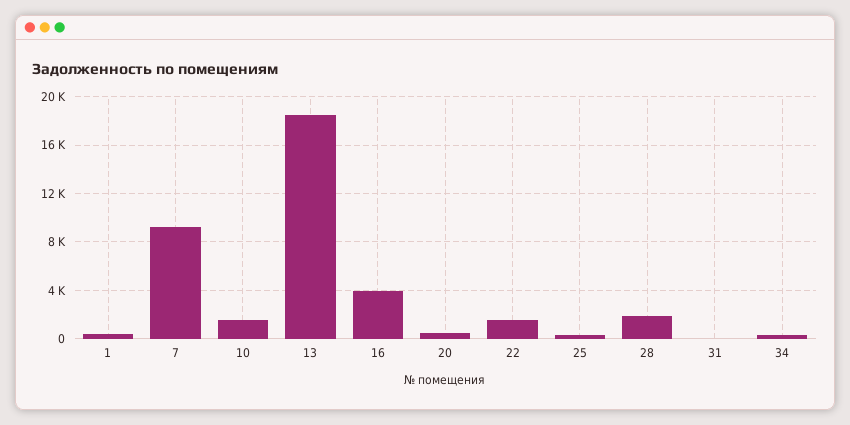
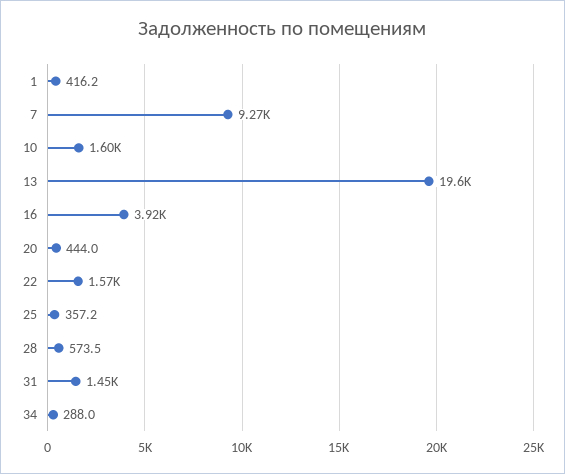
13: 18500 -> 19600
28: 2000 -> 573.5
31: 0 -> 1450

